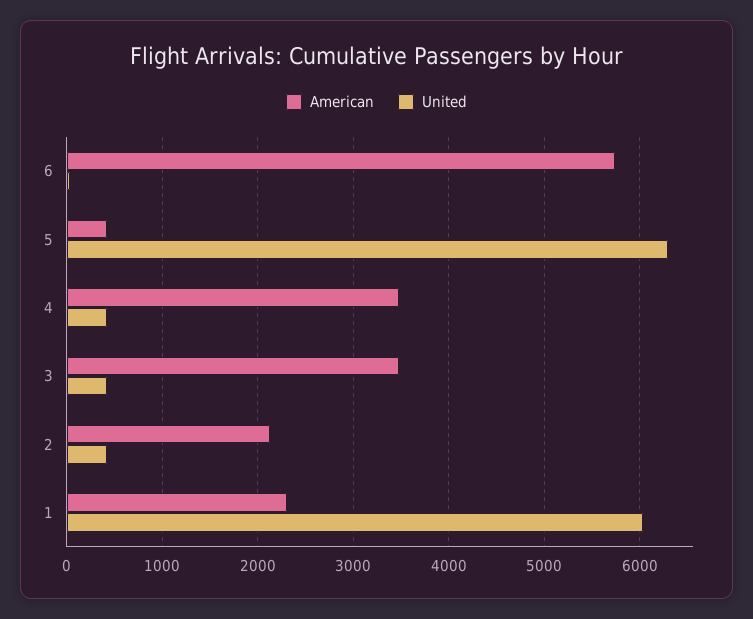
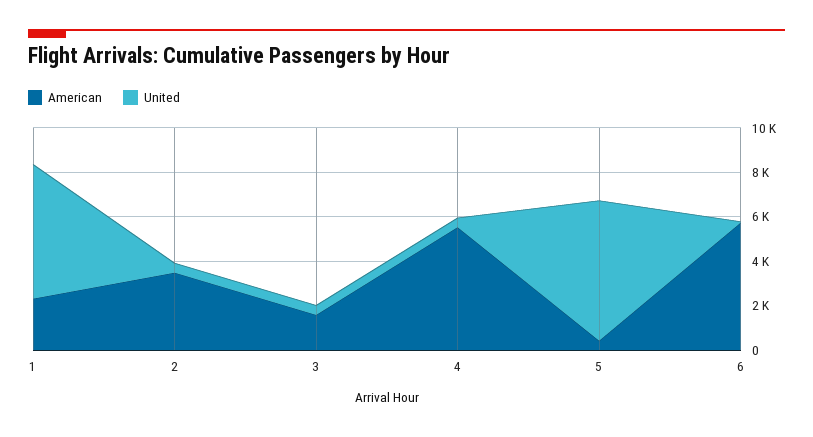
American, 4: 3500 -> 5500
American, 3: 3500 -> 1500
American, 2: 2100 -> 3500

